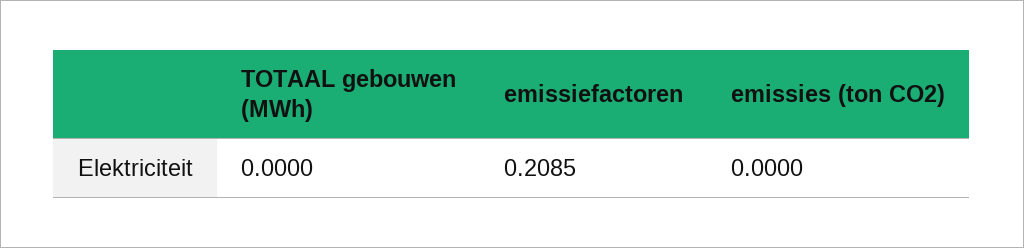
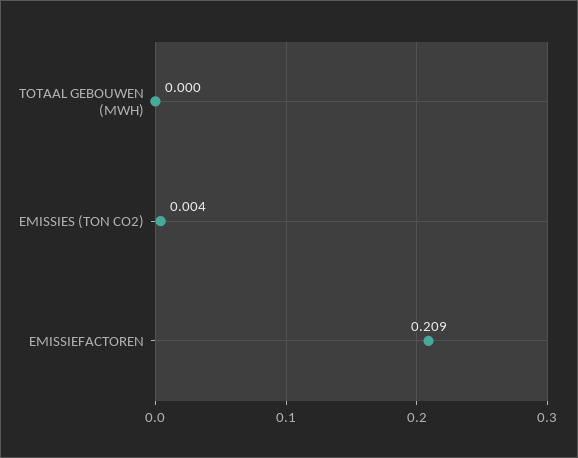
emissies (ton CO2): 0 -> 0.004

